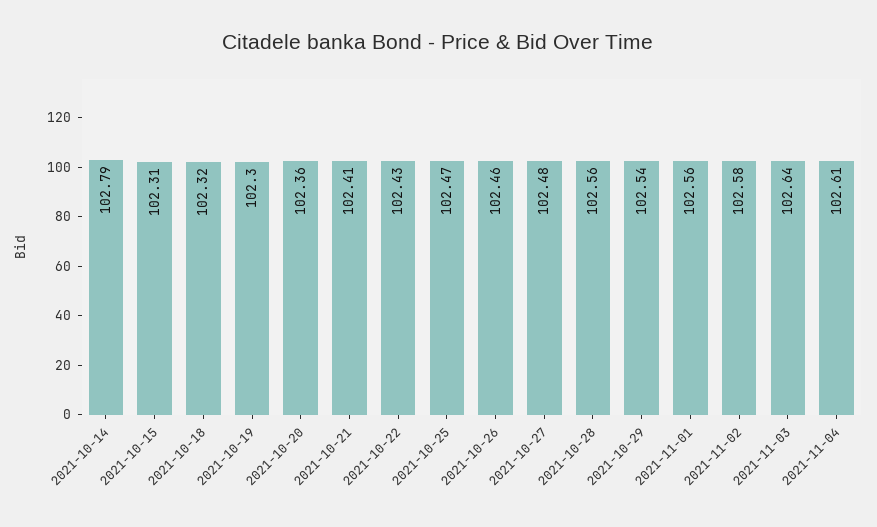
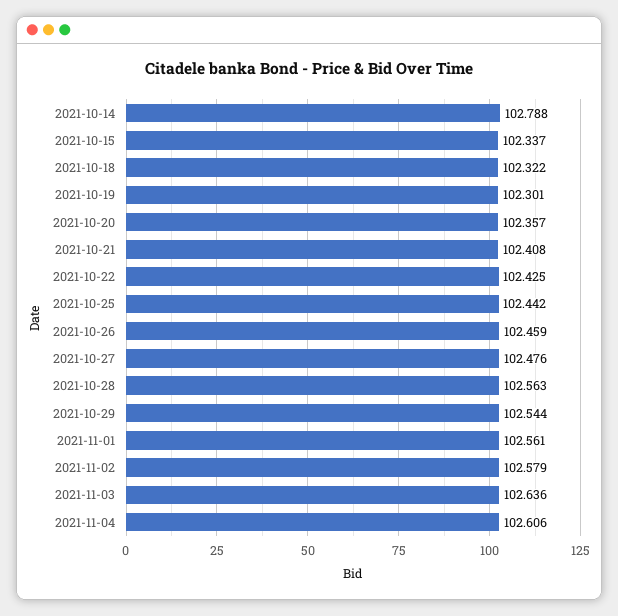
2021-10-15: 102.31 -> 102.337
2021-10-25: 102.47 -> 102.442

